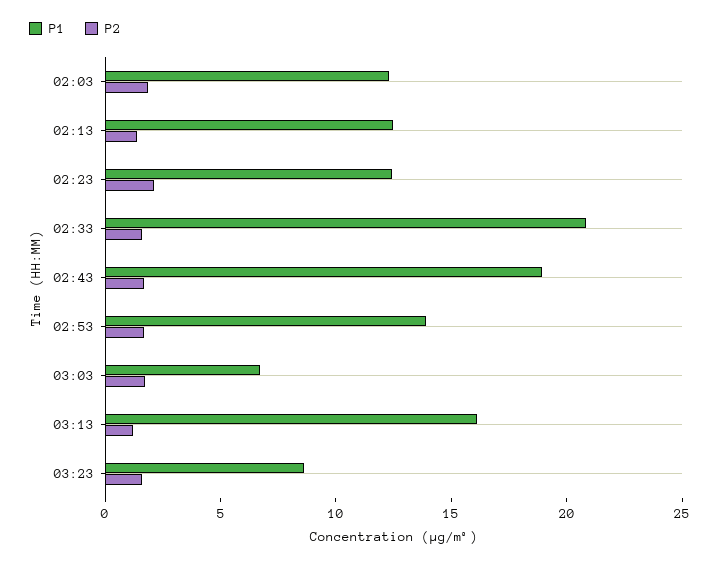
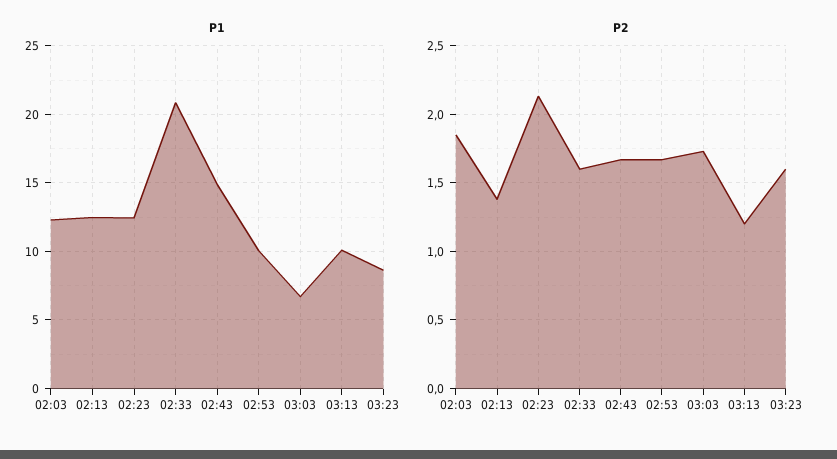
P1, 02:43: 19 -> 15
P1, 02:53: 14 -> 10
P1, 03:13: 16 -> 10

